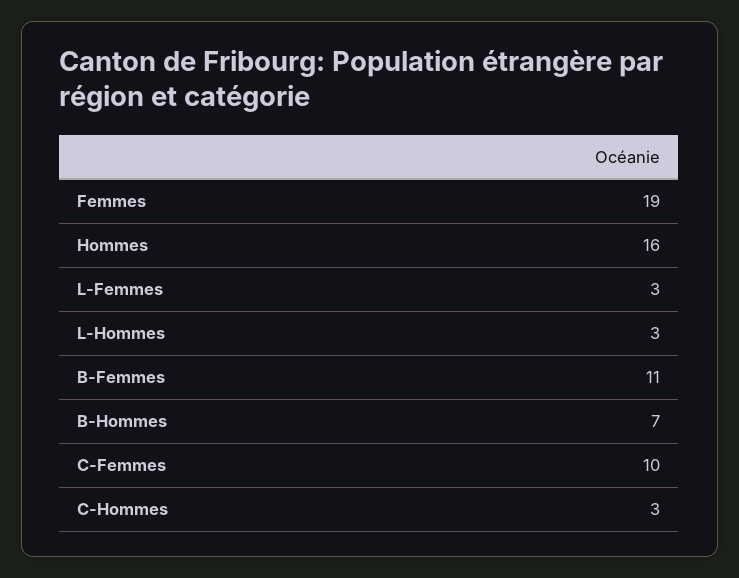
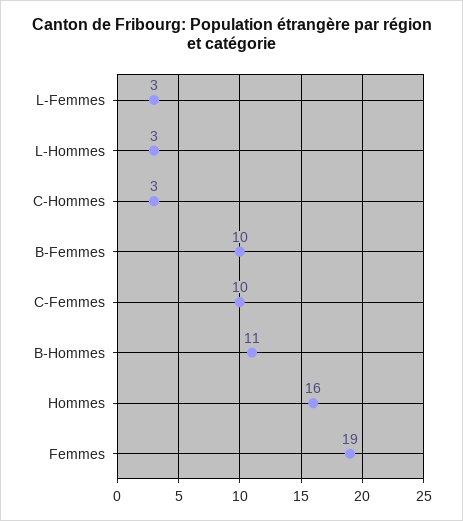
B-Femmes: 11 -> 10
B-Hommes: 7 -> 11

